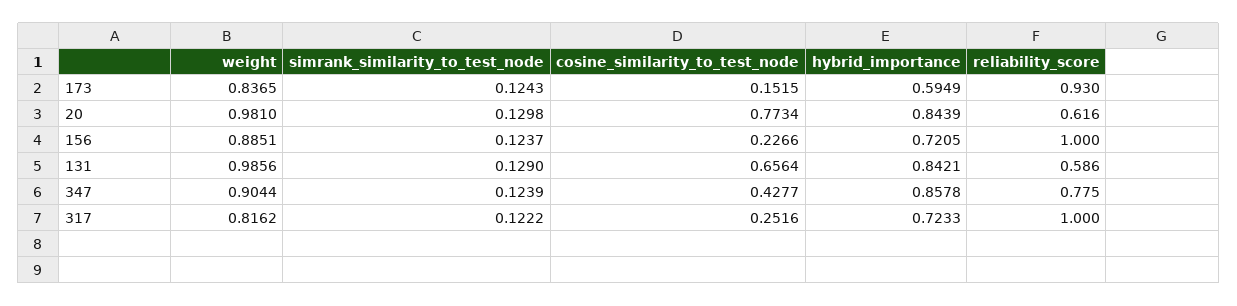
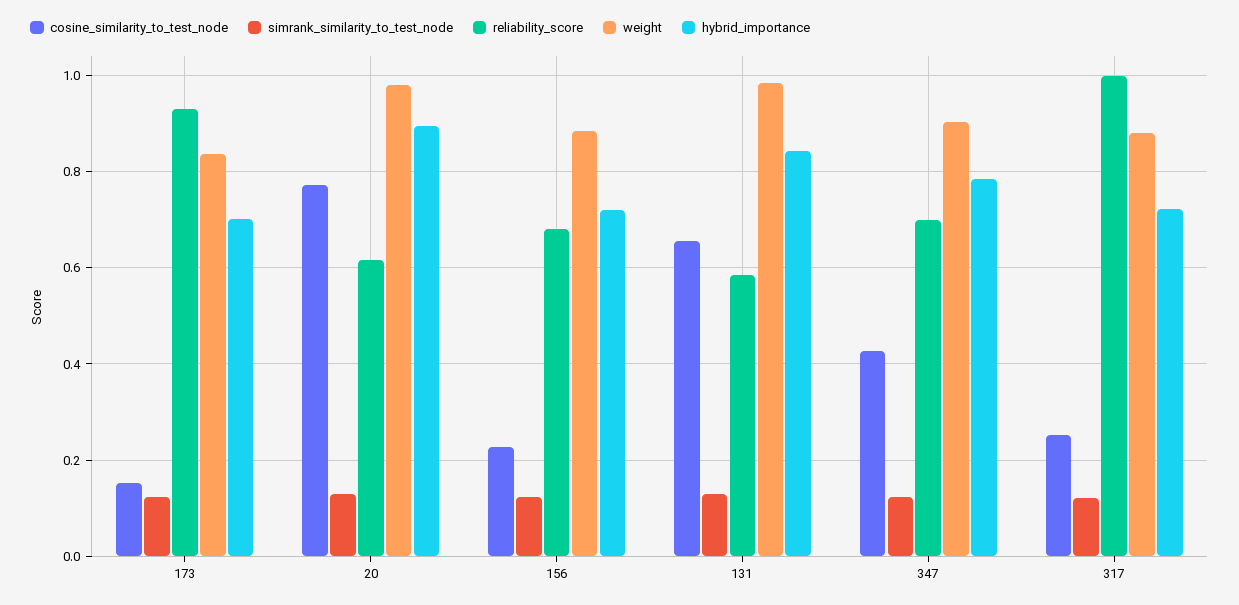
hybrid_importance, 173: 0.5949 -> 0.7
hybrid_importance, 20: 0.8439 -> 0.9
reliability_score, 156: 1 -> 0.68
hybrid_importance, 347: 0.8578 -> 0.78
reliability_score, 347: 0.775 -> 0.7
weight, 317: 0.8162 -> 0.88

